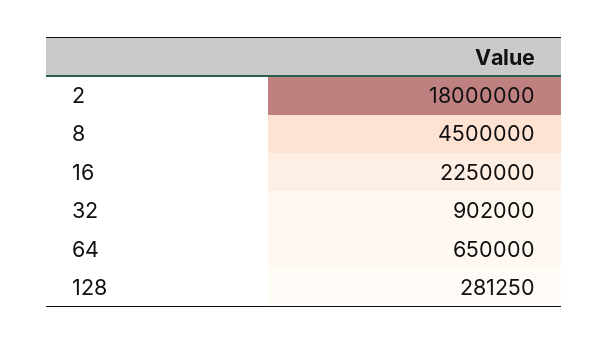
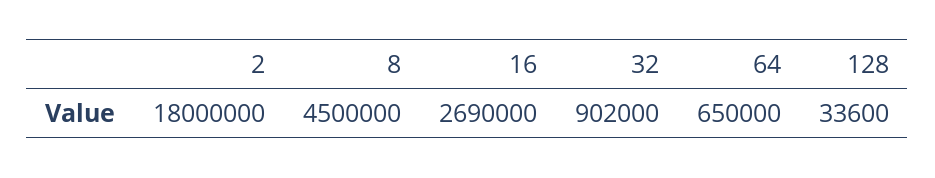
16: 2250000 -> 2690000
128: 281250 -> 33600

